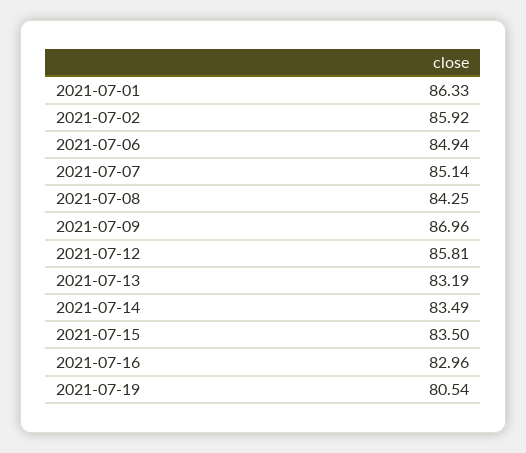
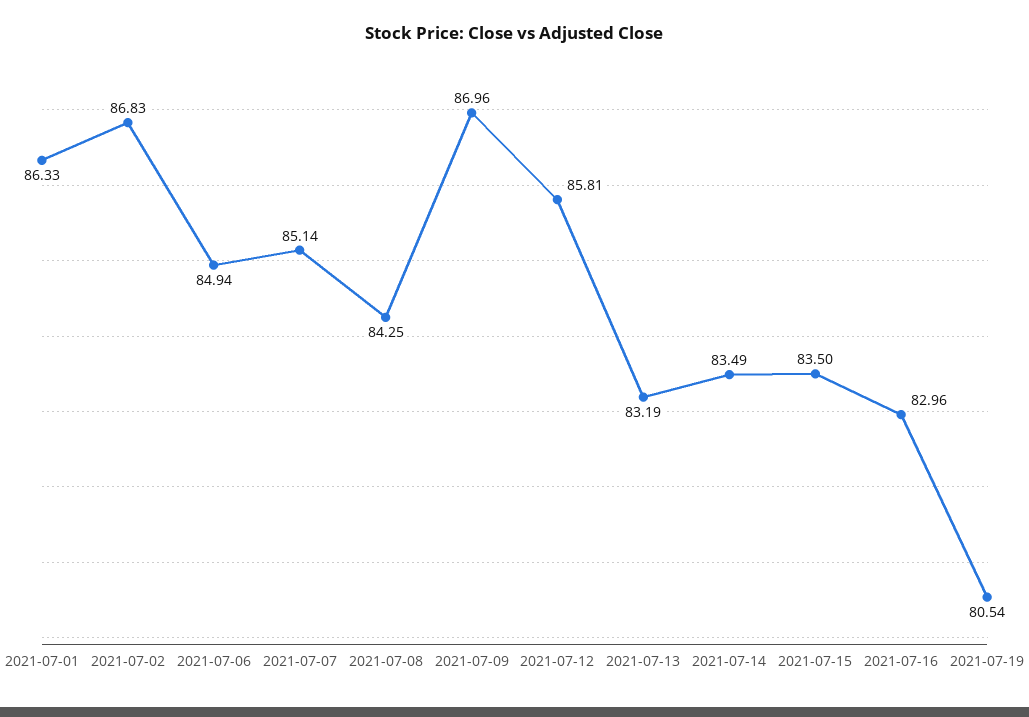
2021-07-02: 85.92 -> 86.83

